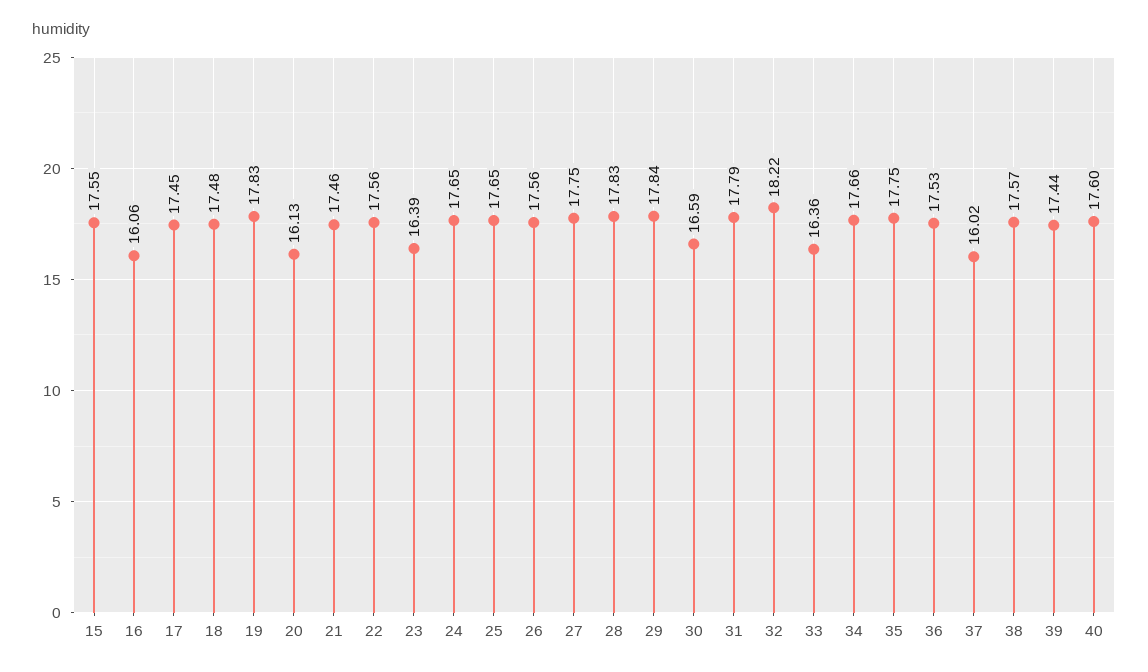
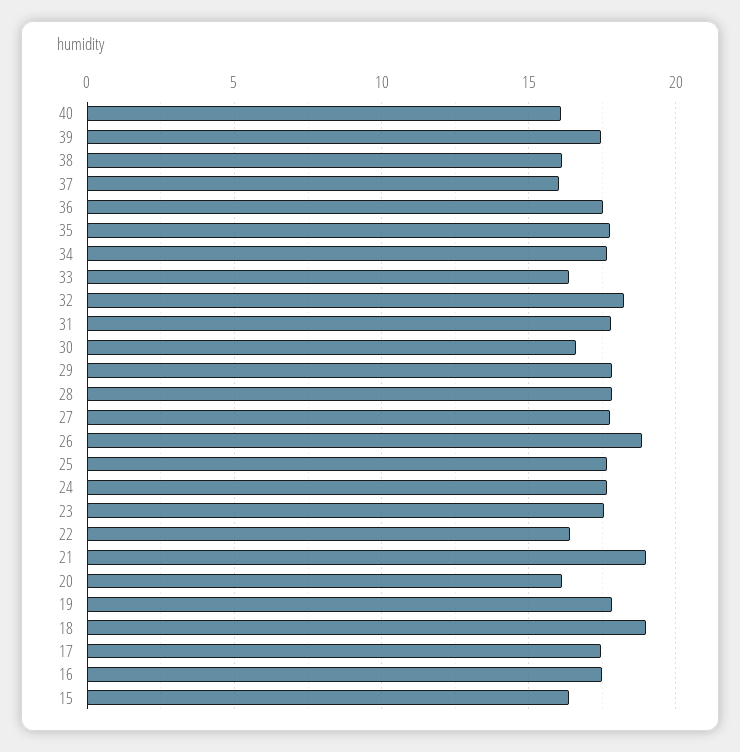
15: 17.55 -> 16.5
16: 16.06 -> 17.5
18: 17.48 -> 19
21: 17.46 -> 19
22: 17.56 -> 16.5
23: 16.39 -> 17.5
26: 17.56 -> 19
38: 17.57 -> 16
40: 17.6 -> 16

